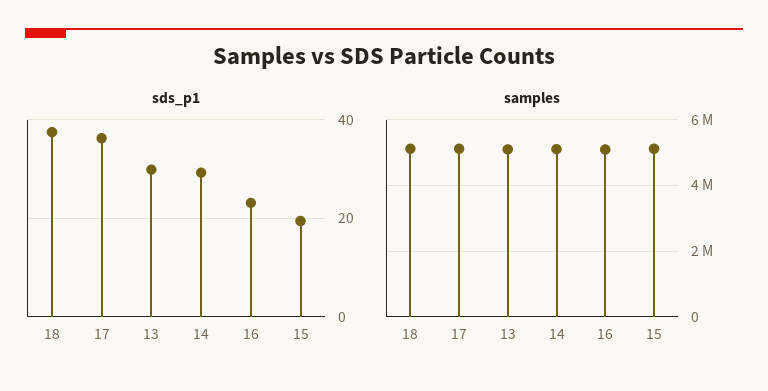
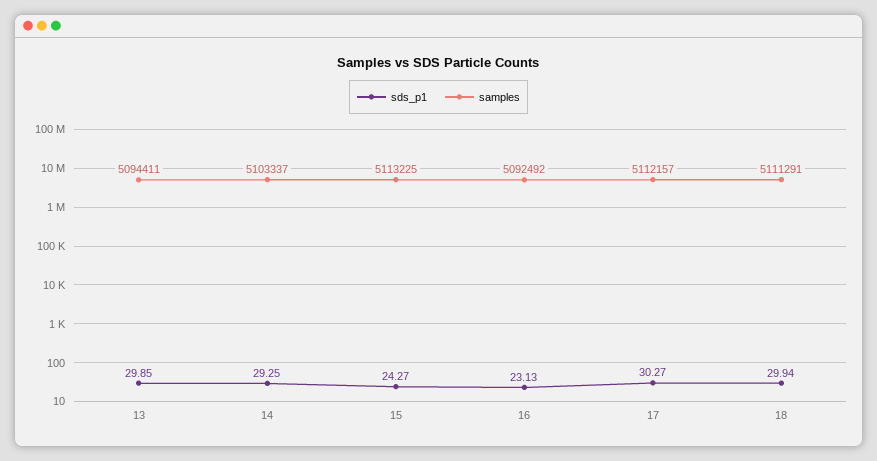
sds_p1, 18: 38 -> 29.94
sds_p1, 17: 36 -> 30.27
sds_p1, 15: 20 -> 24.27

